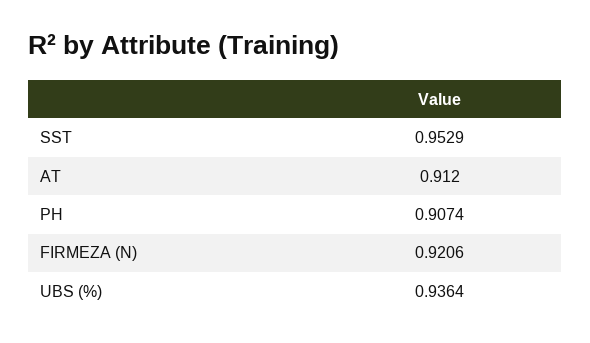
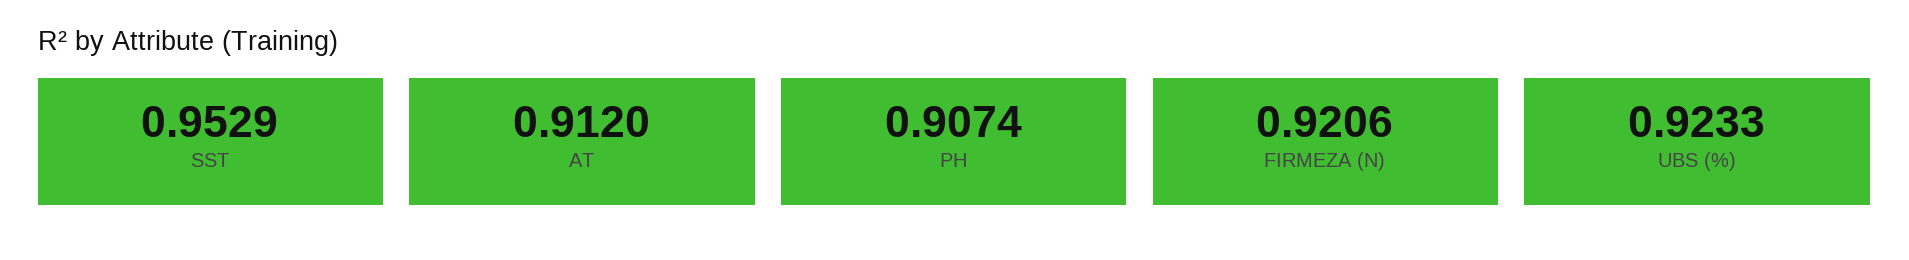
UBS (%): 0.9364 -> 0.9233

